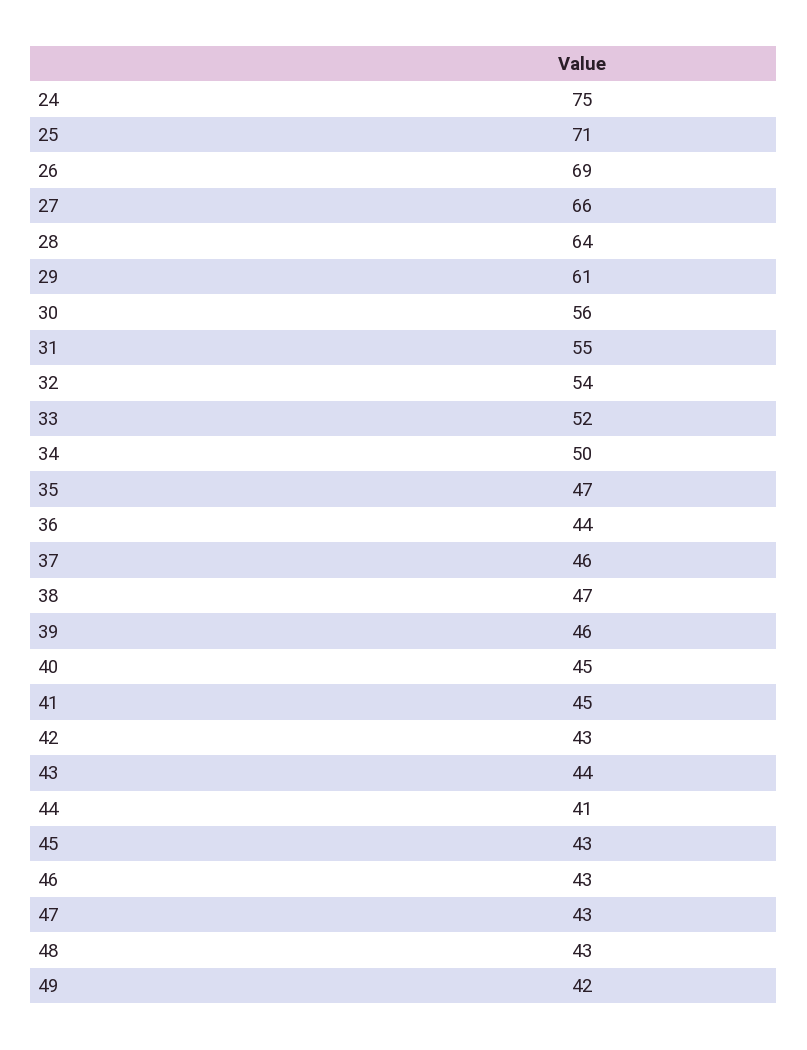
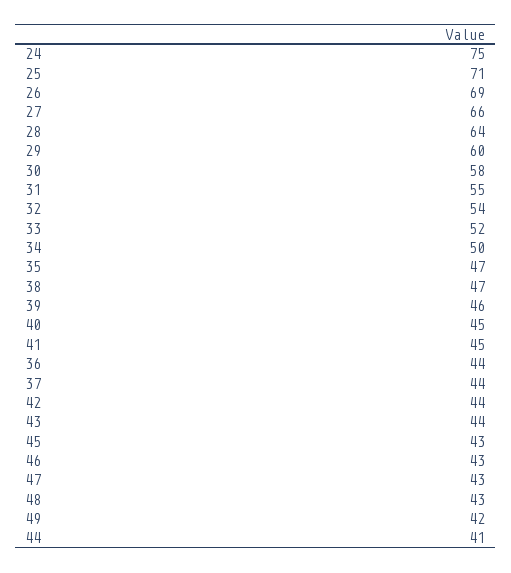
29: 61 -> 60
30: 56 -> 58
37: 46 -> 44
42: 43 -> 44

